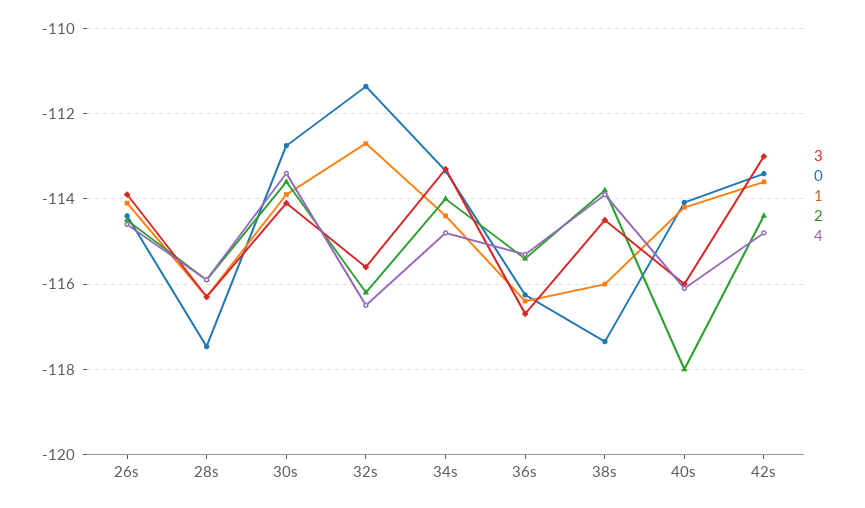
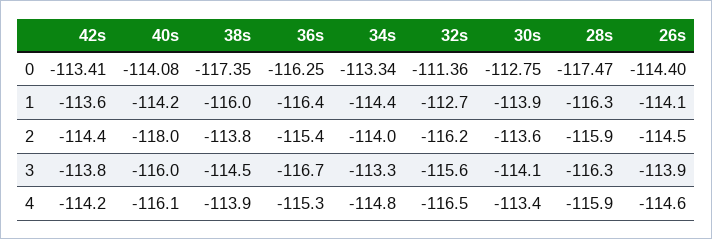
3, 42s: -113 -> -113.8
4, 42s: -114.8 -> -114.2

